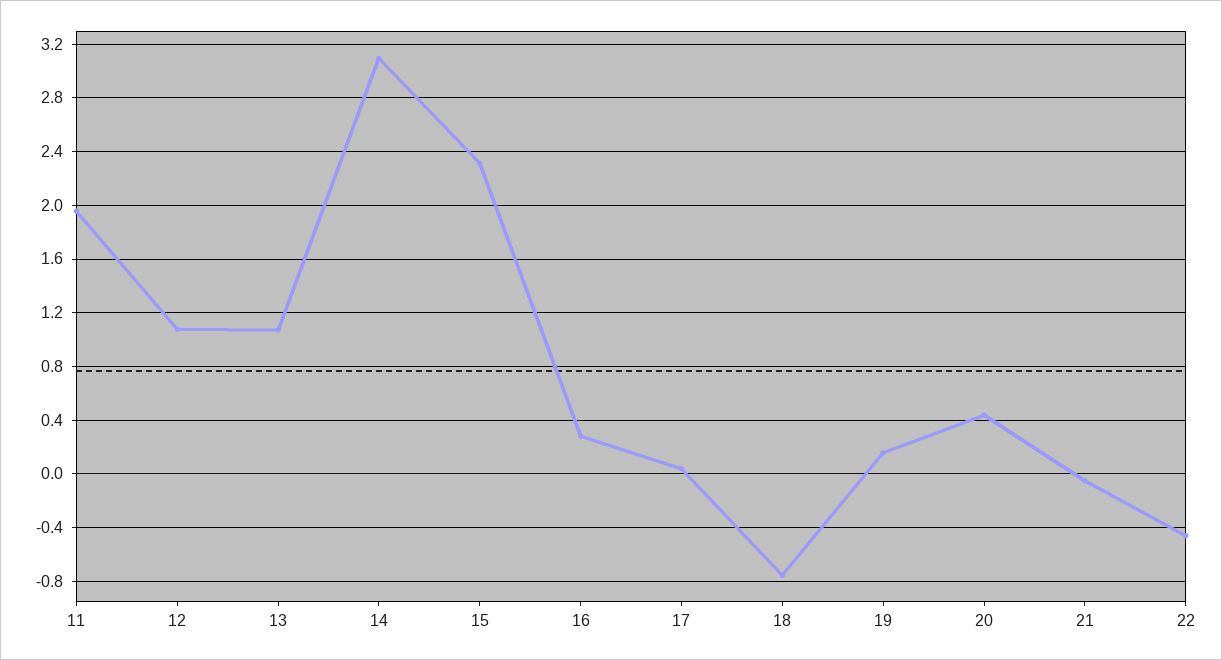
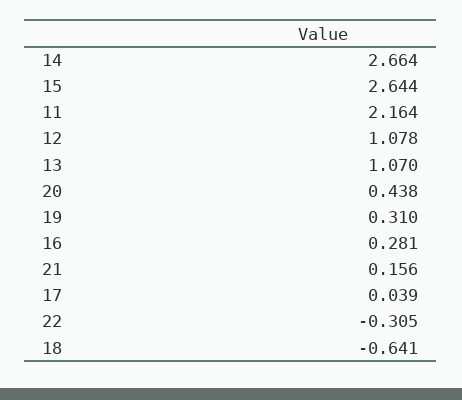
11: 1.95 -> 2.164
14: 3.1 -> 2.664
15: 2.3 -> 2.644
18: -0.75 -> -0.641
19: 0.15 -> 0.31
21: -0.05 -> 0.156
22: -0.45 -> -0.305

